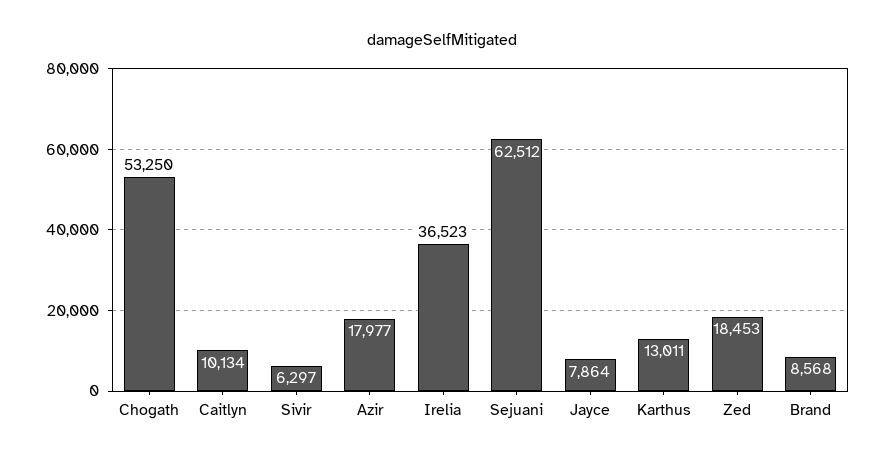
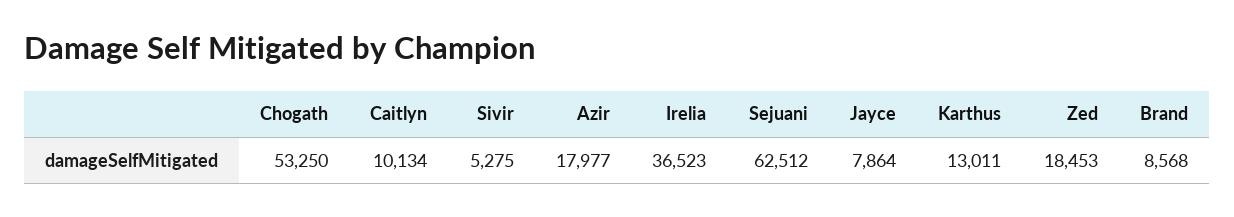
Sivir: 6297 -> 5275

